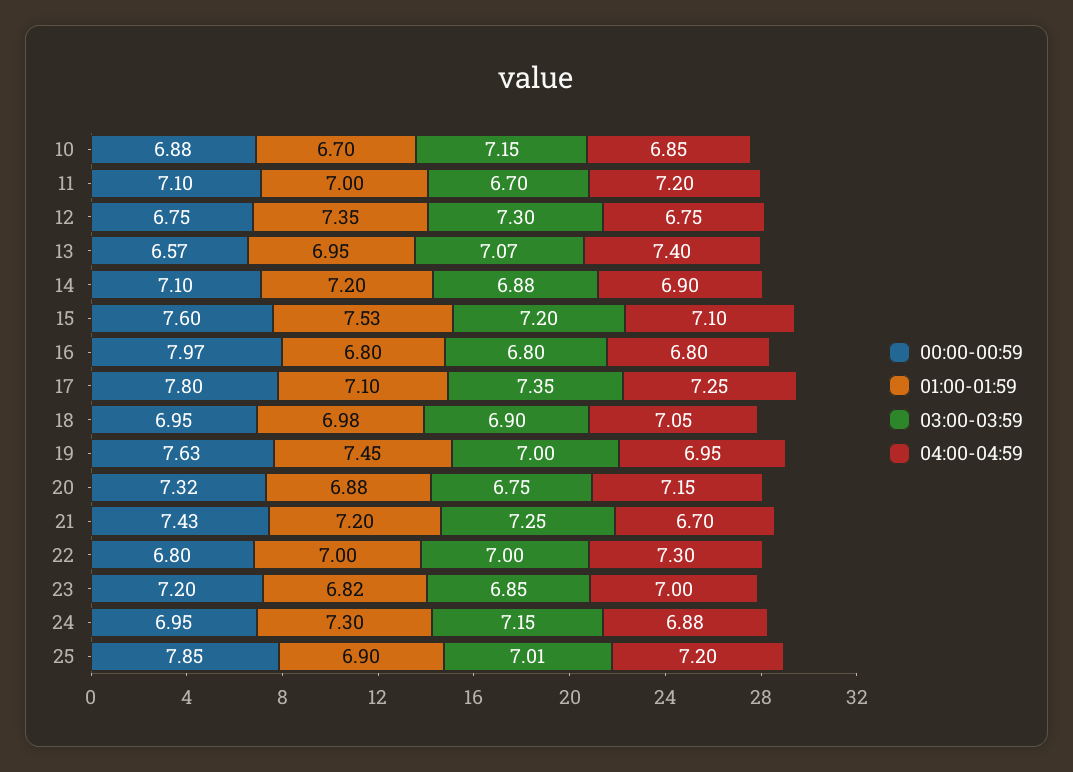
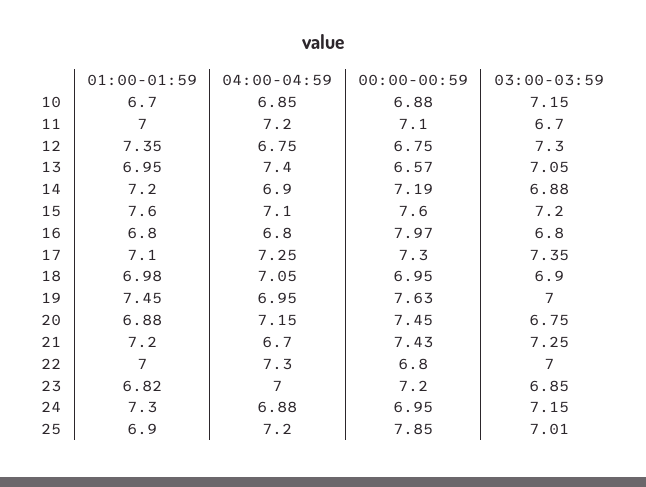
03:00-03:59, 13: 7.07 -> 7.05
00:00-00:59, 14: 7.1 -> 7.19
01:00-01:59, 15: 7.53 -> 7.6
00:00-00:59, 17: 7.8 -> 7.3
00:00-00:59, 20: 7.32 -> 7.45

